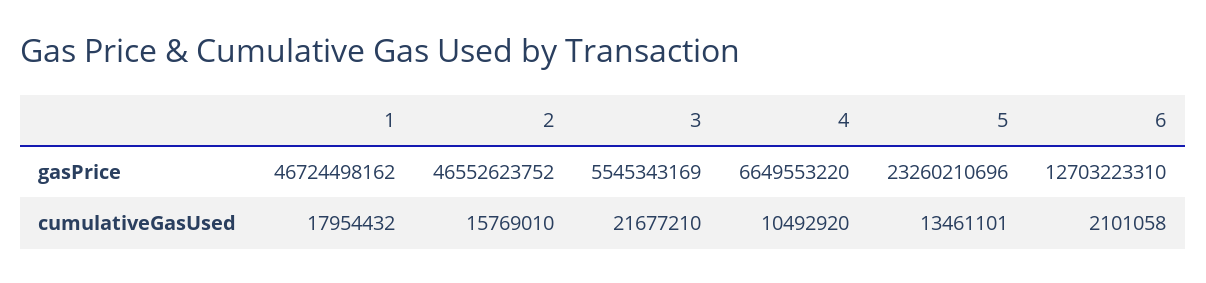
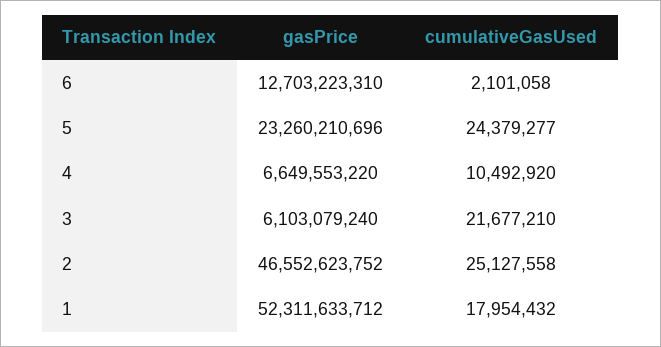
1, gasPrice: 46724498162 -> 52311633712
3, gasPrice: 5545343169 -> 6103079240
2, cumulativeGasUsed: 15769010 -> 25127558
5, cumulativeGasUsed: 13461101 -> 24379277

